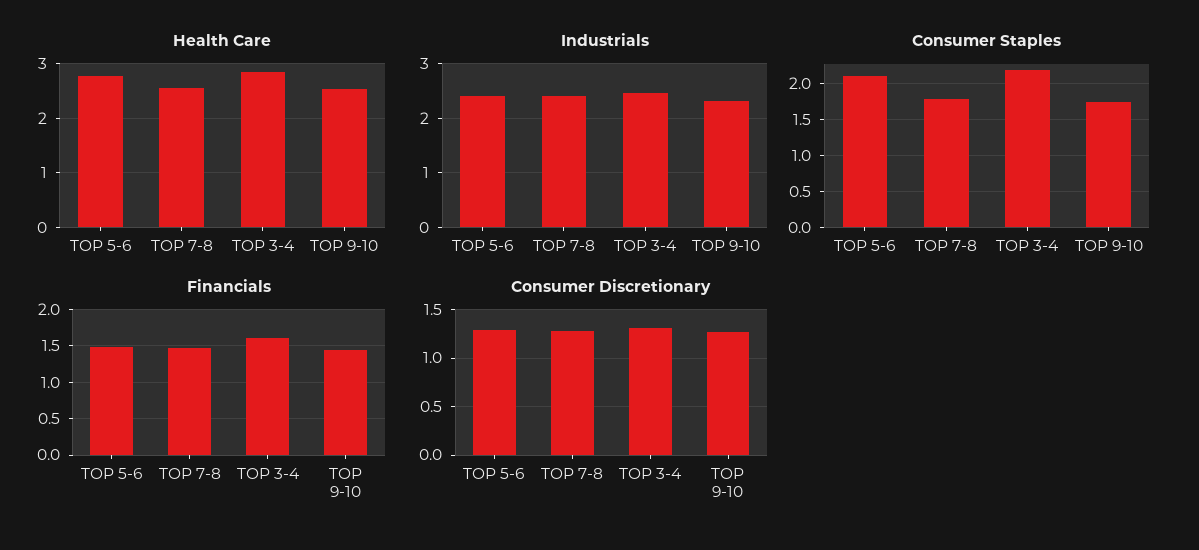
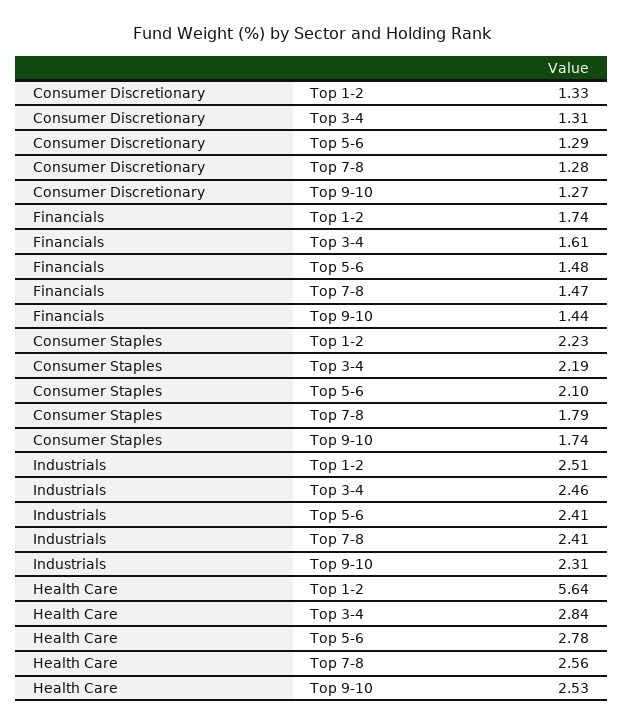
Consumer Discretionary, Top 1-2: none -> 1.33
Financials, Top 1-2: none -> 1.74
Consumer Staples, Top 1-2: none -> 2.23
Industrials, Top 1-2: none -> 2.51
Health Care, Top 1-2: none -> 5.64

